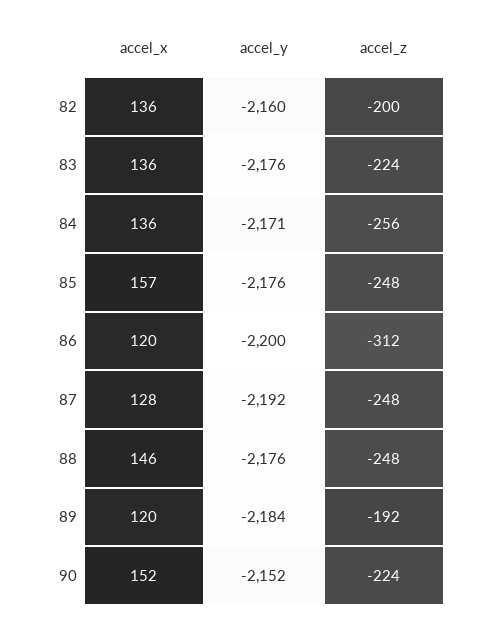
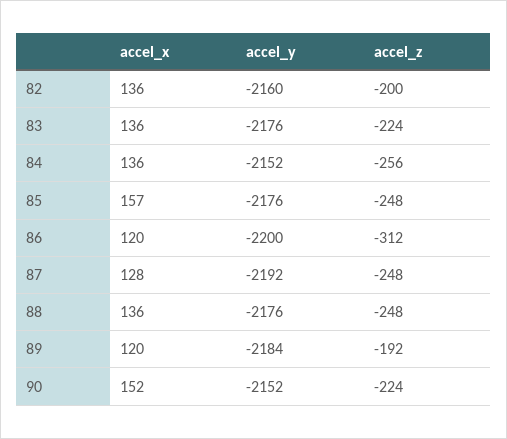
accel_y, 84: -2171 -> -2152
accel_x, 88: 146 -> 136

